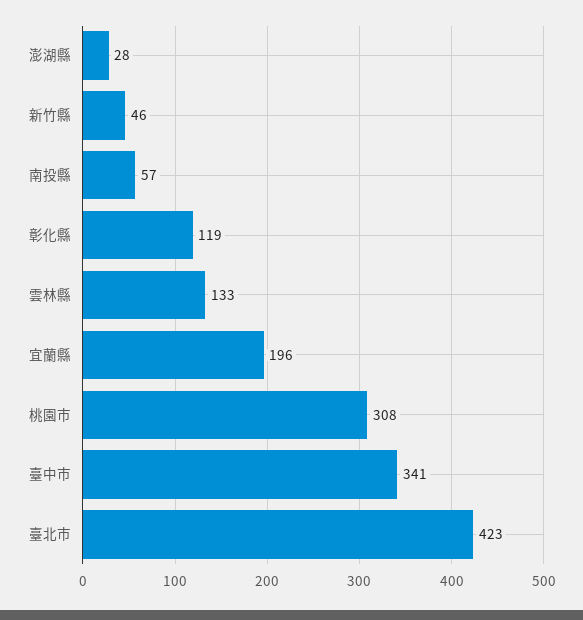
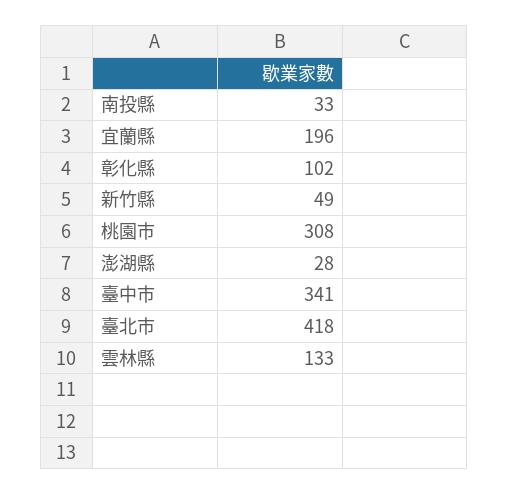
新竹縣: 46 -> 49
南投縣: 57 -> 33
彰化縣: 119 -> 102
臺北市: 423 -> 418

